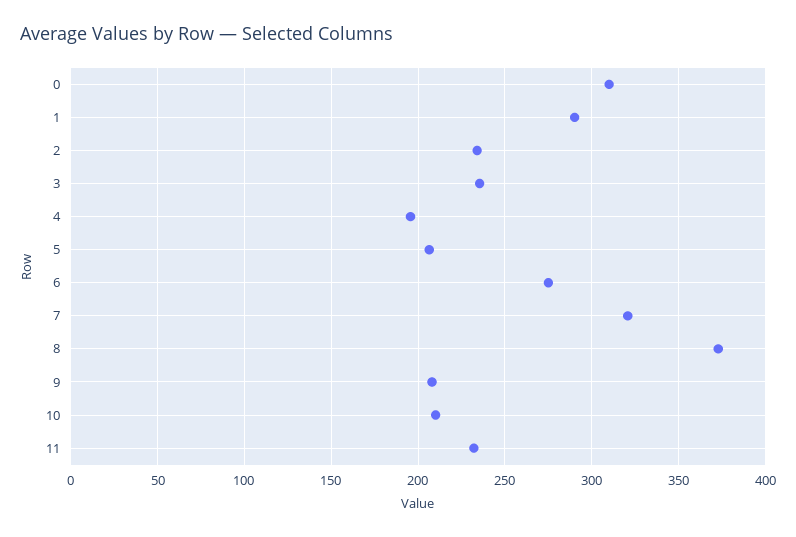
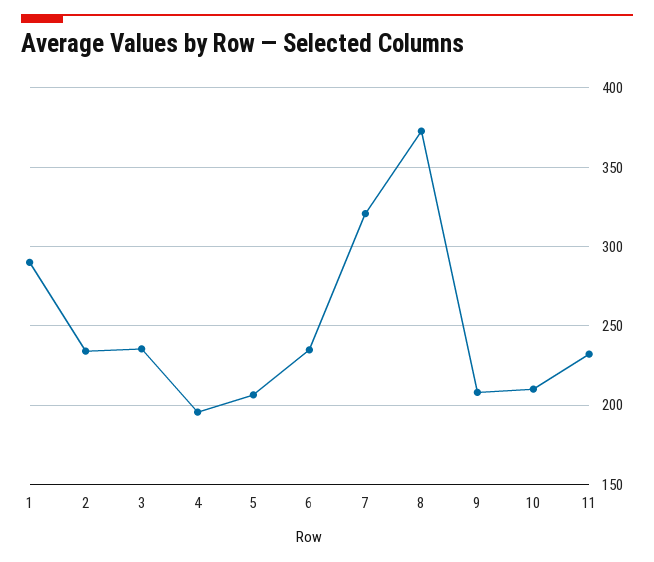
0: 310 -> none
6: 275 -> 235

